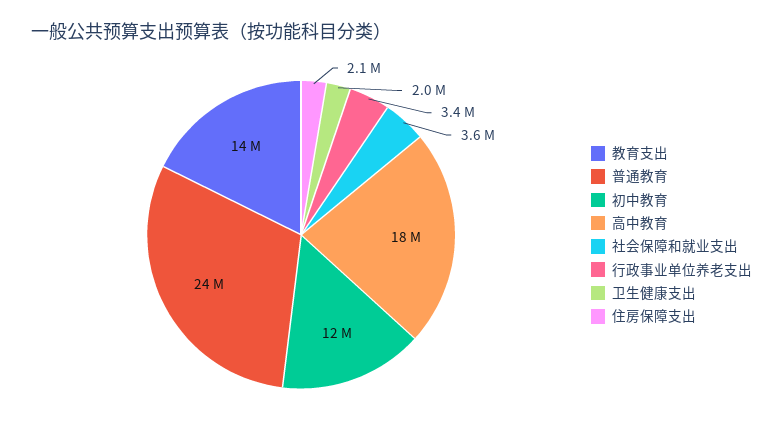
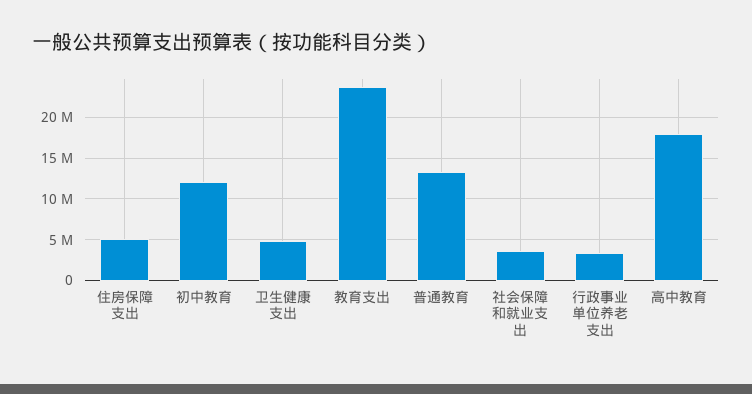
教育支出: 14000000 -> 24000000
普通教育: 24000000 -> 13000000
卫生健康支出: 2000000 -> 5000000
住房保障支出: 2100000 -> 5000000

